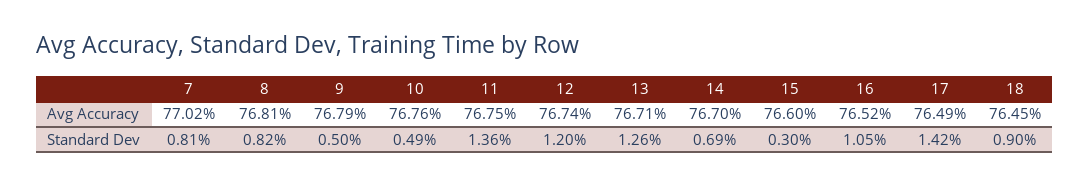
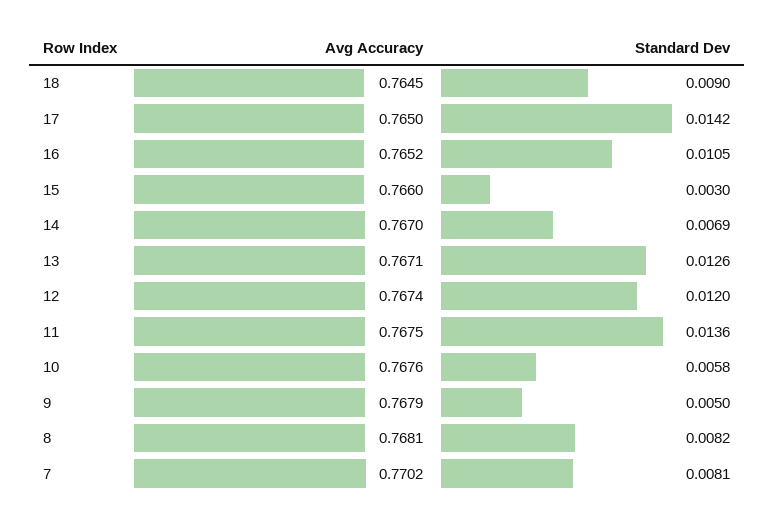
17, Avg Accuracy: 0.7649 -> 0.765
10, Standard Dev: 0.0049 -> 0.0058

